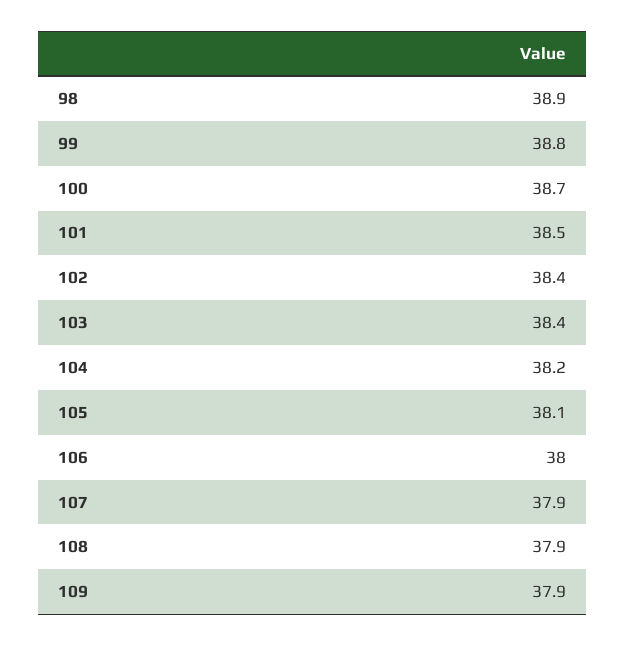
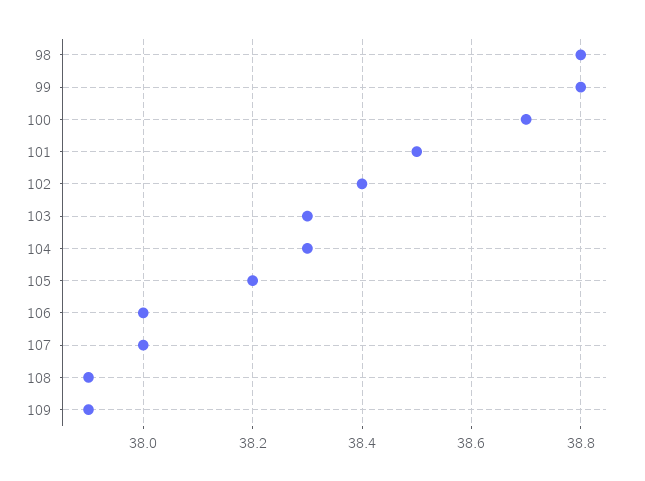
98: 38.9 -> 38.8
103: 38.4 -> 38.3
104: 38.2 -> 38.3
105: 38.1 -> 38.2
107: 37.9 -> 38

